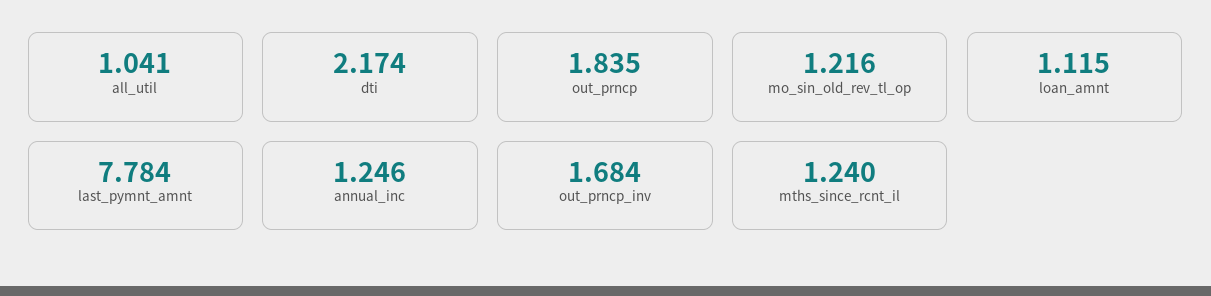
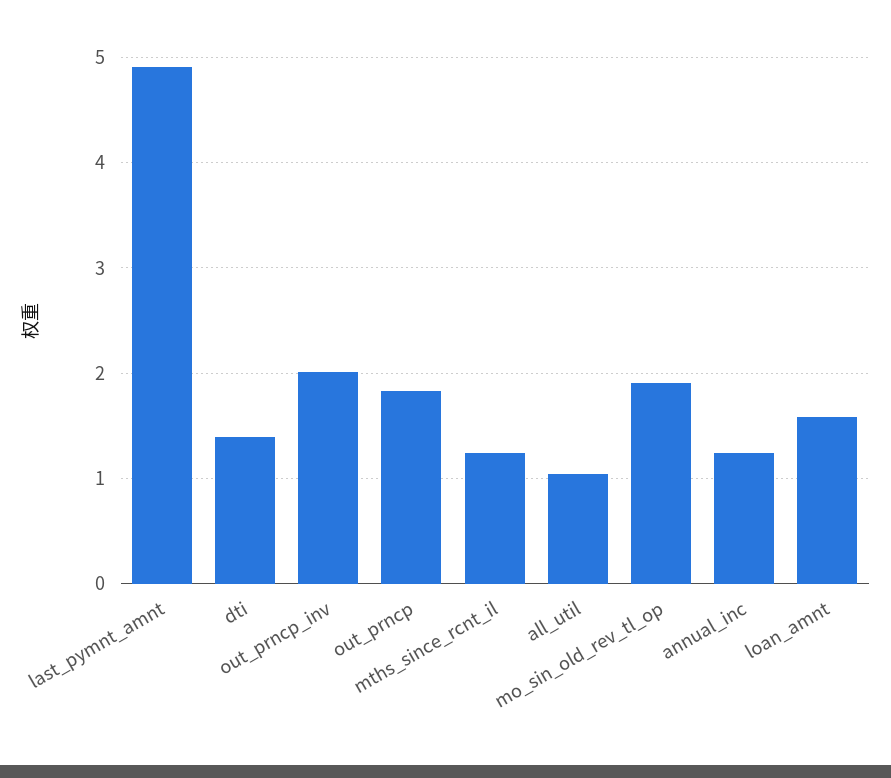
dti: 2.174 -> 1.4
mo_sin_old_rev_tl_op: 1.216 -> 1.9
loan_amnt: 1.115 -> 1.6
last_pymnt_amnt: 7.784 -> 4.9
out_prncp_inv: 1.684 -> 2

